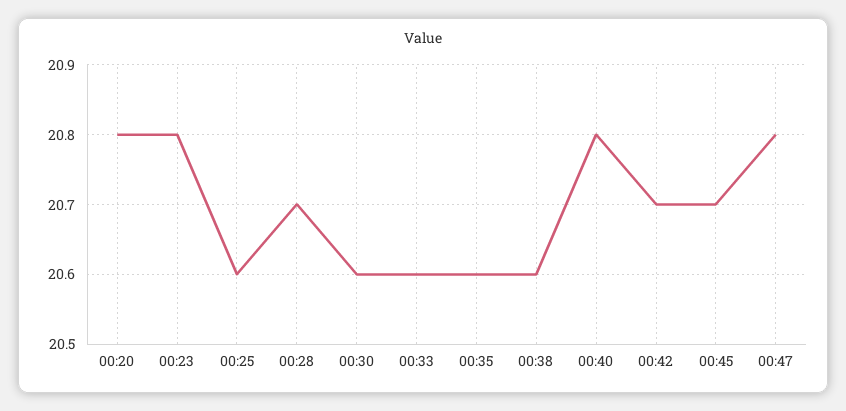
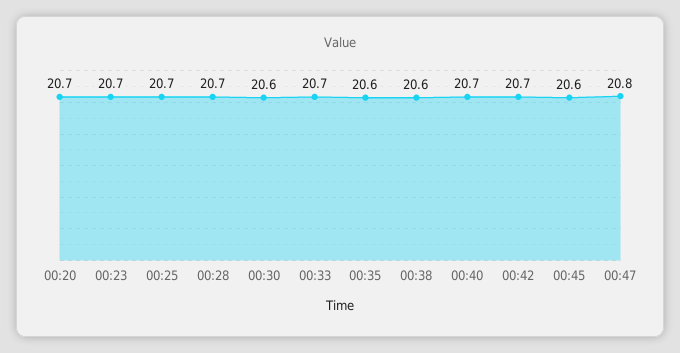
00:20: 20.8 -> 20.7
00:23: 20.8 -> 20.7
00:25: 20.6 -> 20.7
00:33: 20.6 -> 20.7
00:40: 20.8 -> 20.7
00:45: 20.7 -> 20.6

